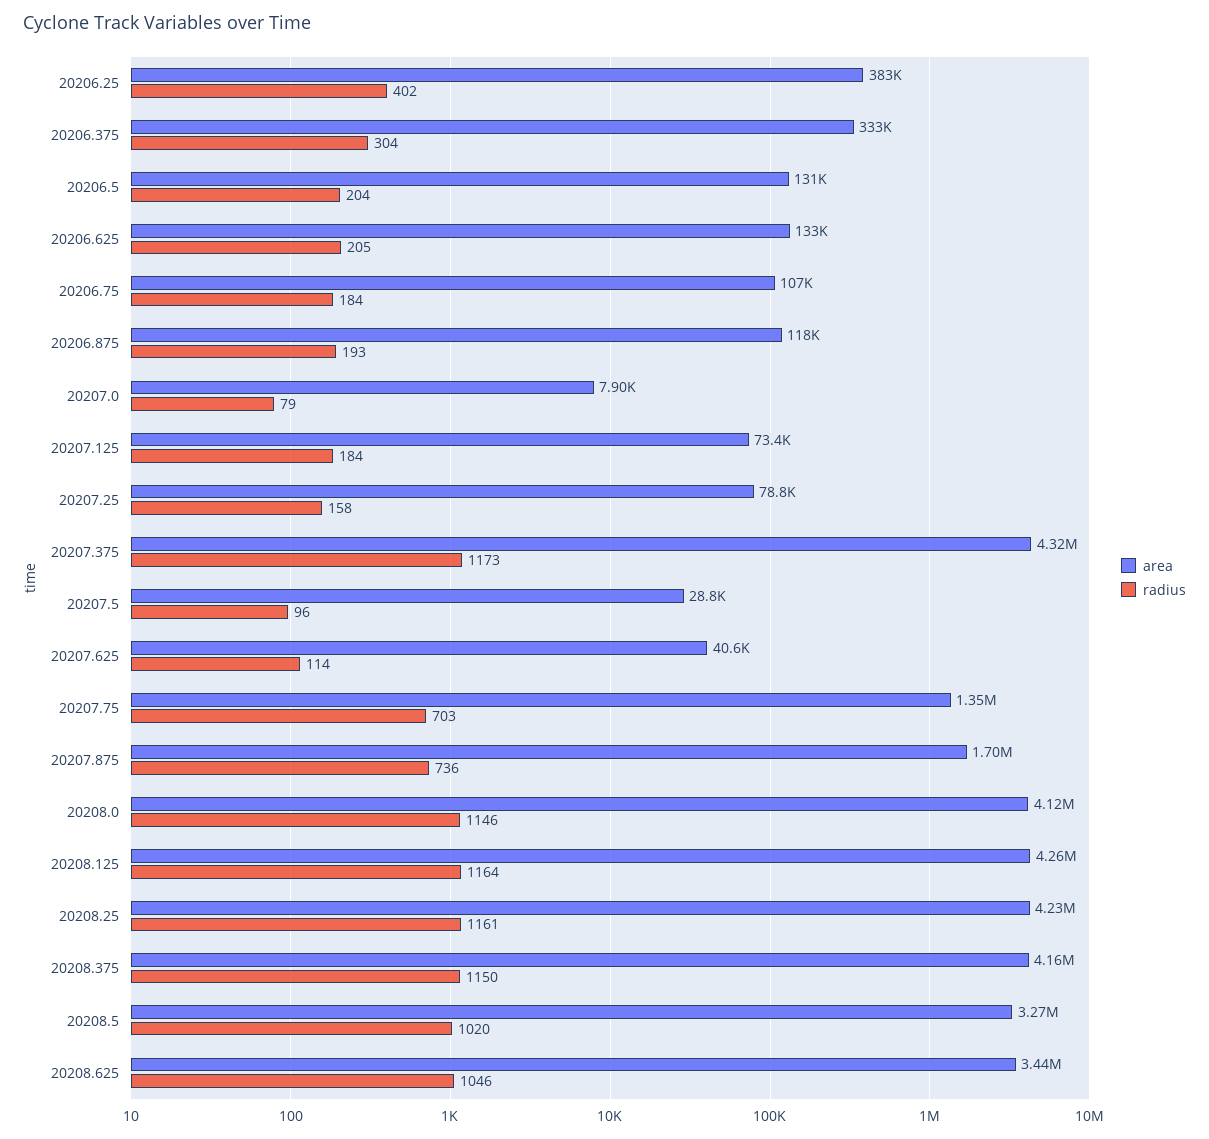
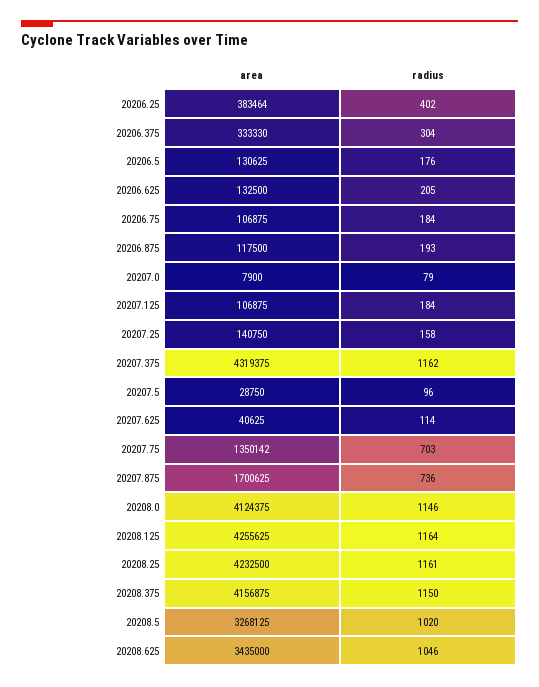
radius, 20206.5: 204 -> 176
area, 20207.125: 73400 -> 106875
area, 20207.25: 78800 -> 140750
radius, 20207.375: 1173 -> 1162

